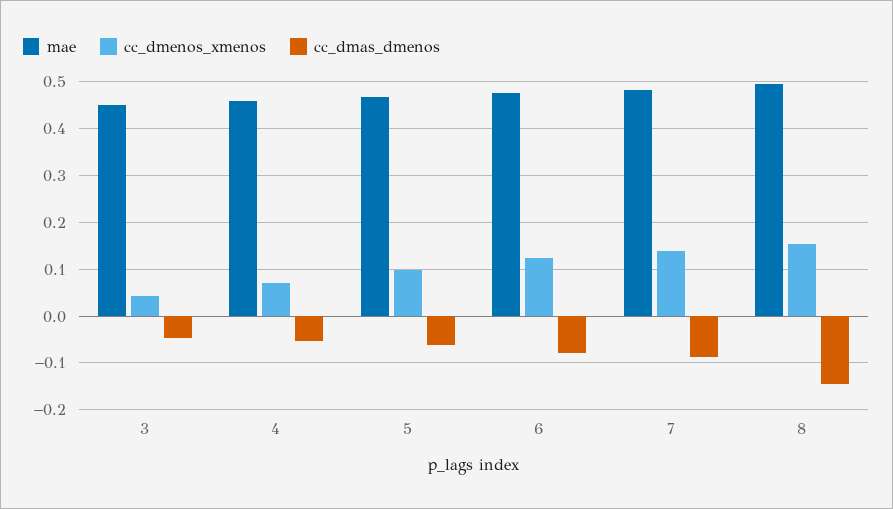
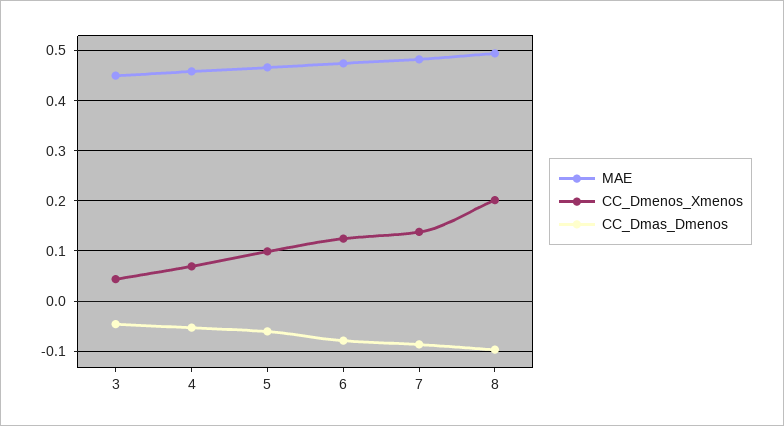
cc_dmenos_xmenos, 8: 0.16 -> 0.2
cc_dmas_dmenos, 8: -0.14 -> -0.1

